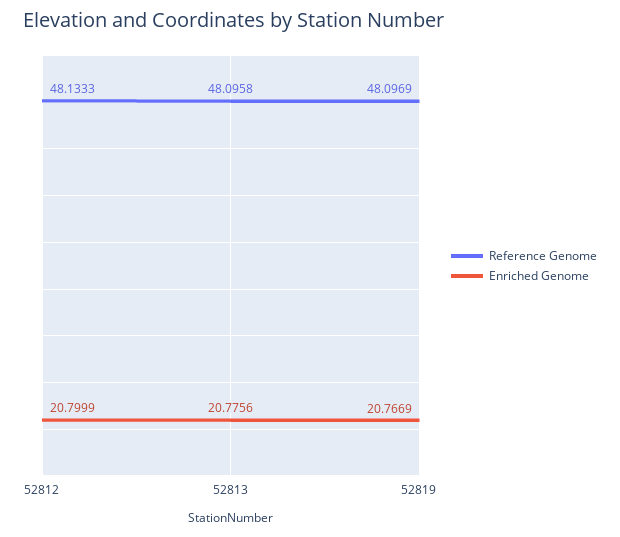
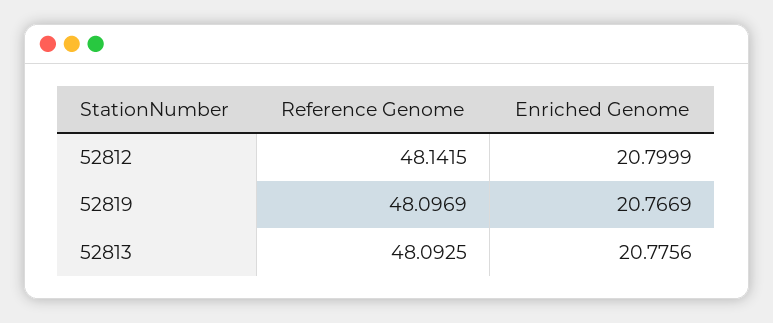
Reference Genome, 52812: 48.1333 -> 48.1415
Reference Genome, 52813: 48.0958 -> 48.0925

